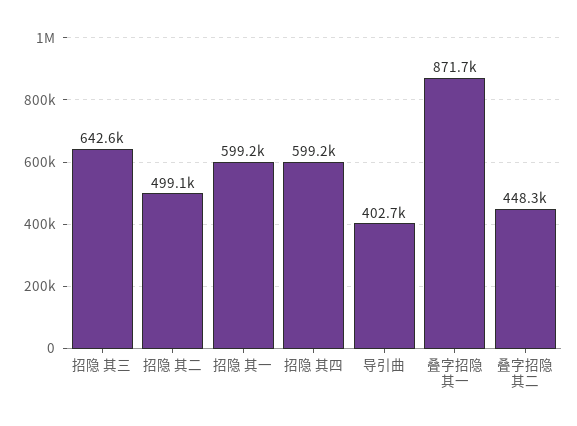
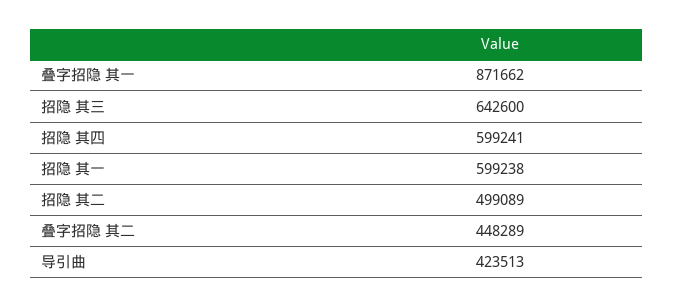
导引曲: 402700 -> 423513

